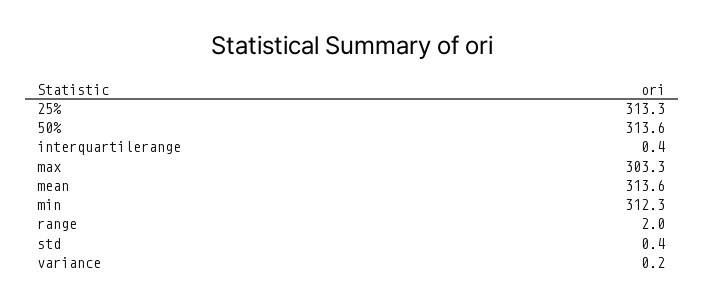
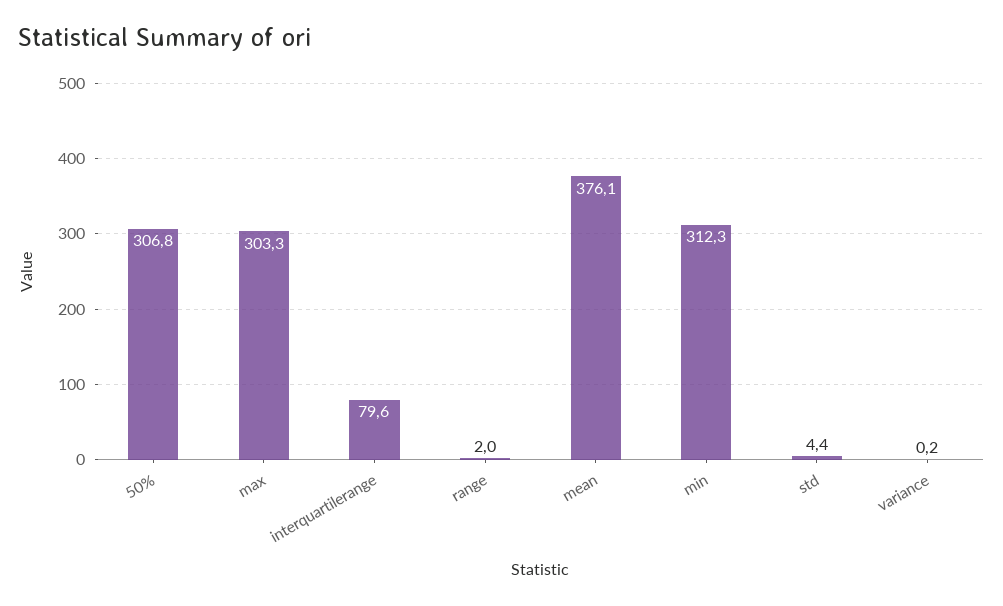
25%: 313.3 -> none
50%: 313.6 -> 306.8
interquartilerange: 0.4 -> 79.6
mean: 313.6 -> 376.1
std: 0.4 -> 4.4

